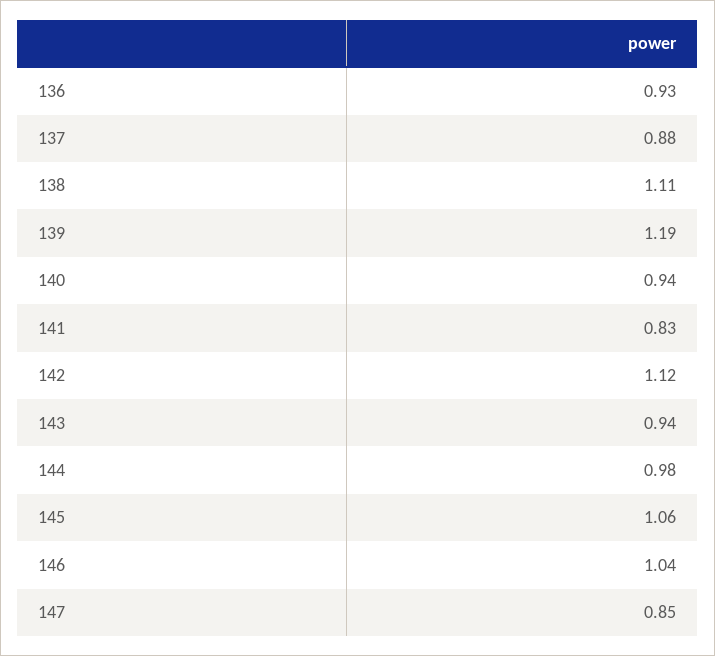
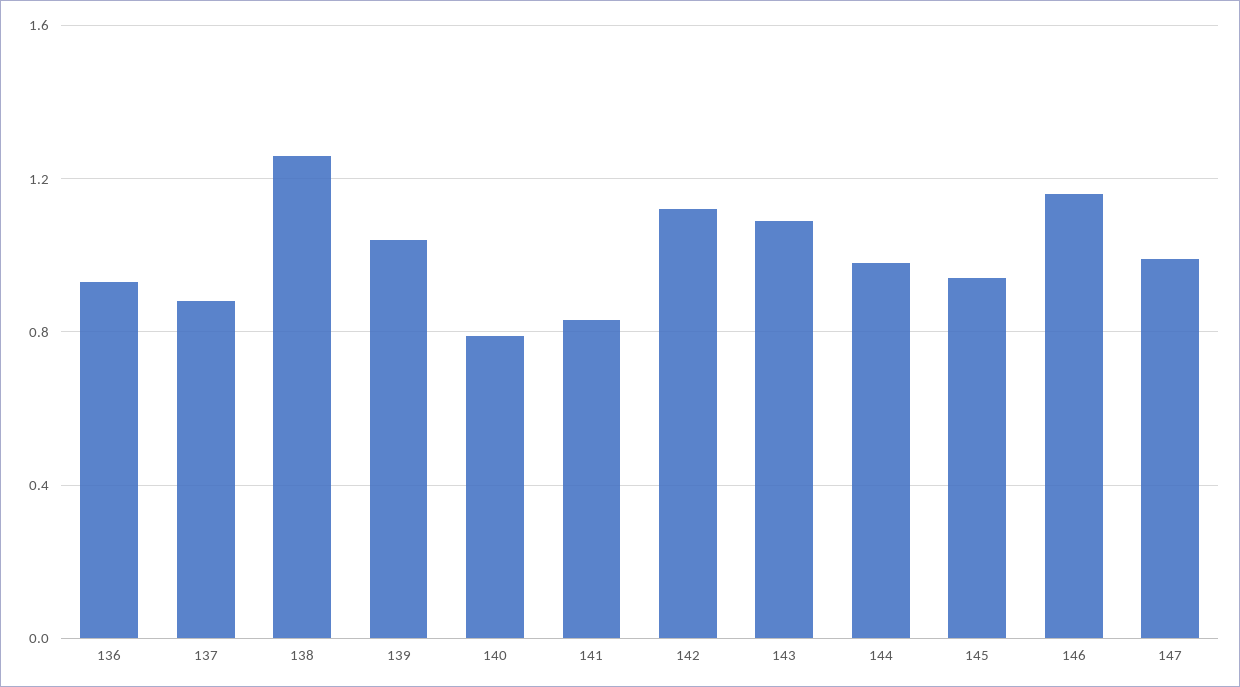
138: 1.11 -> 1.25
139: 1.19 -> 1.05
140: 0.94 -> 0.8
143: 0.94 -> 1.1
145: 1.06 -> 0.95
146: 1.04 -> 1.15
147: 0.85 -> 1

